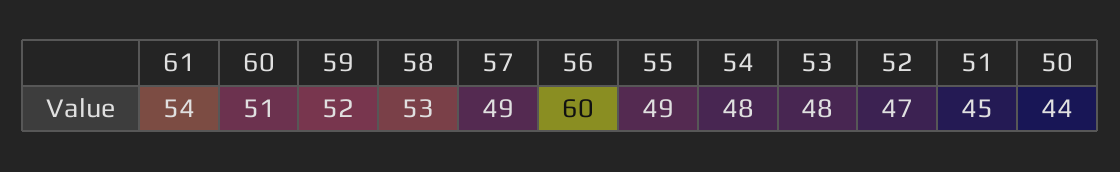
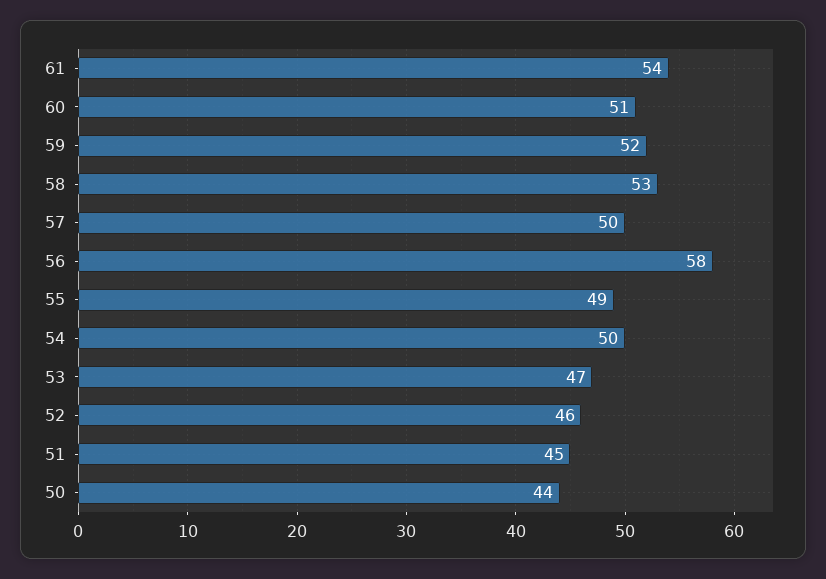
57: 49 -> 50
56: 60 -> 58
54: 48 -> 50
53: 48 -> 47
52: 47 -> 46

